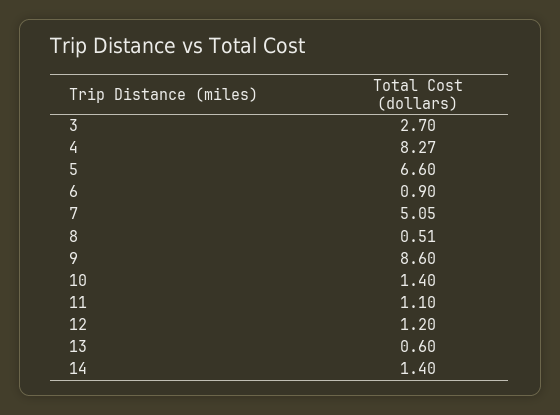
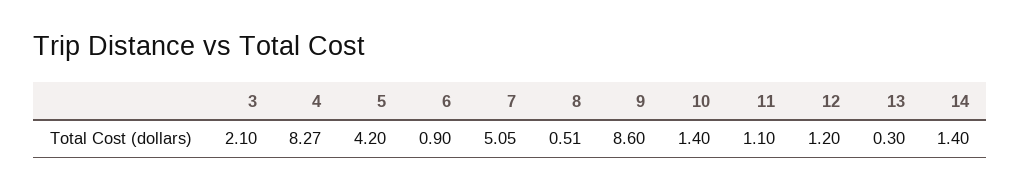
3: 2.7 -> 2.1
5: 6.6 -> 4.2
13: 0.6 -> 0.3

